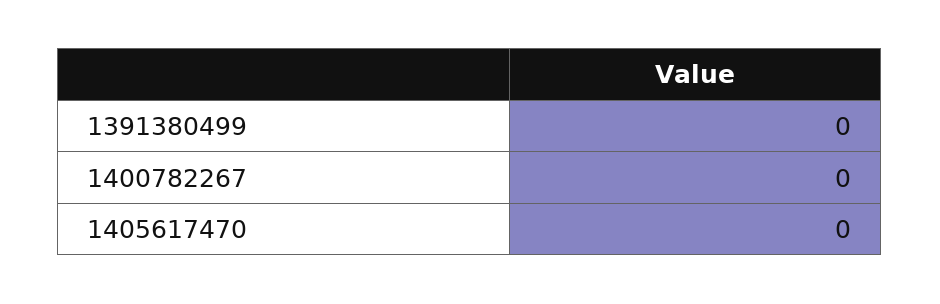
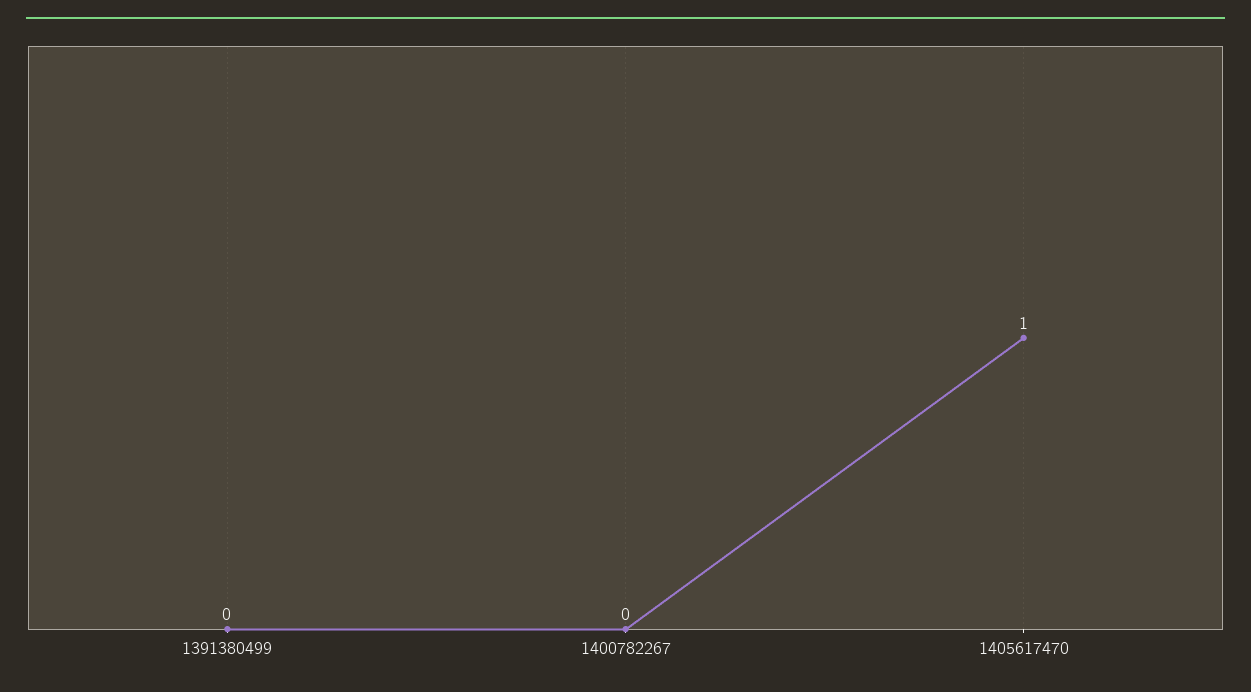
1405617470: 0 -> 1

